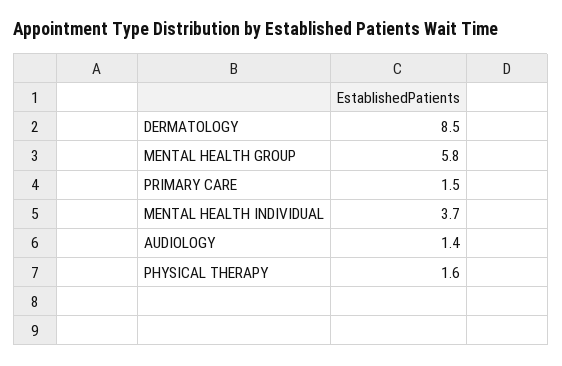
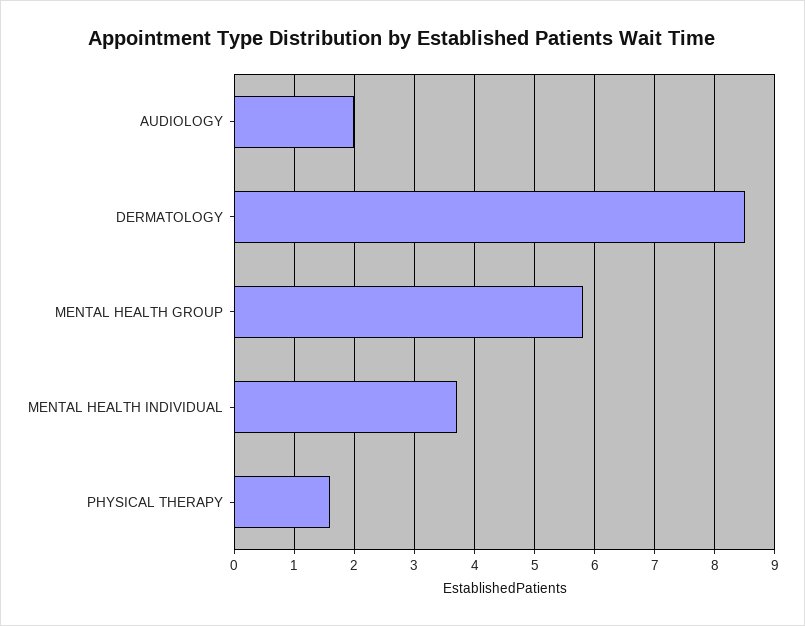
PRIMARY CARE: 1.5 -> none
AUDIOLOGY: 1.4 -> 2

